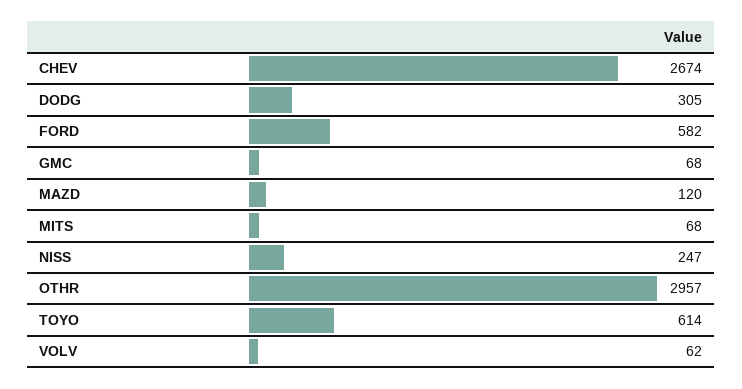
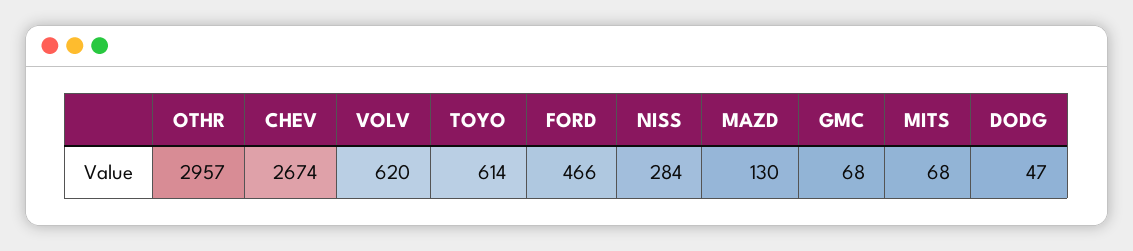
DODG: 305 -> 47
FORD: 582 -> 466
MAZD: 120 -> 130
NISS: 247 -> 284
VOLV: 62 -> 620

